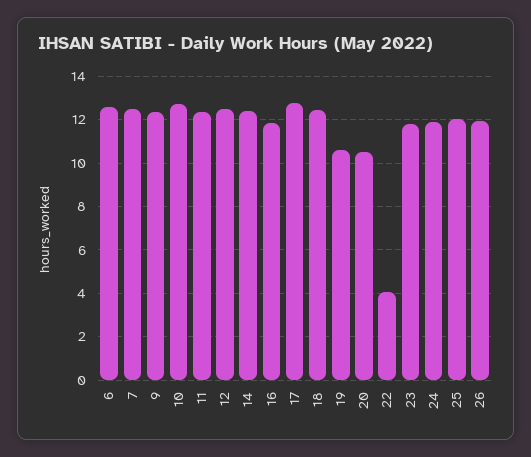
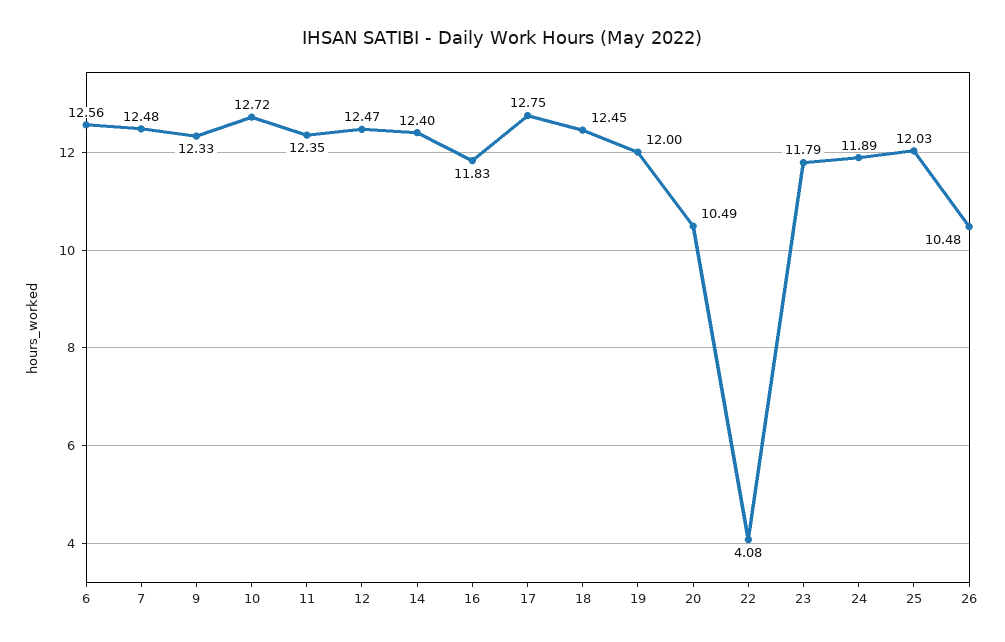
19: 10.5 -> 12
26: 12 -> 10.48

